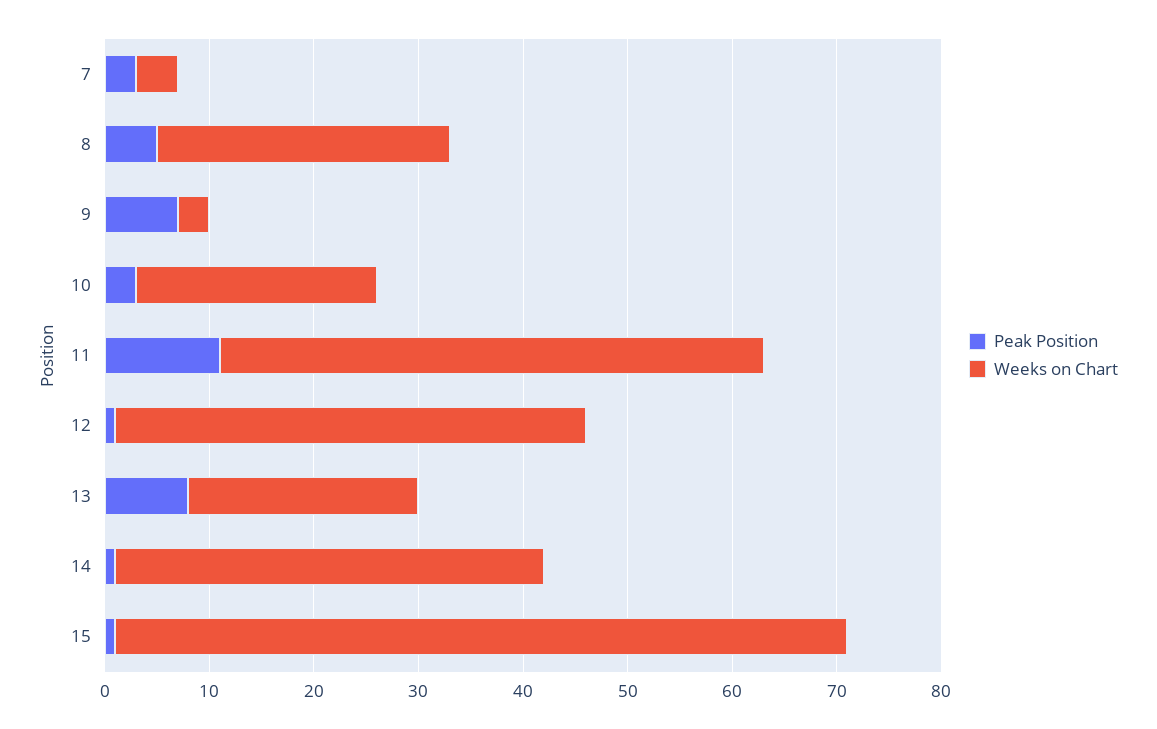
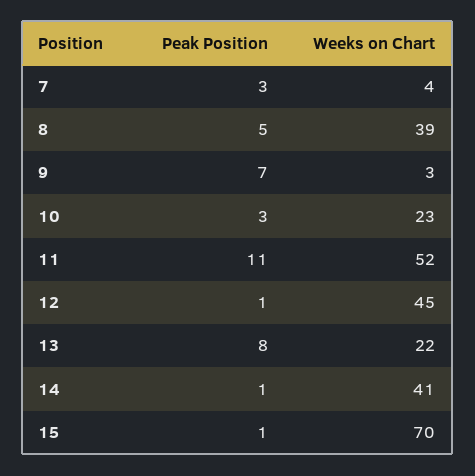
Weeks on Chart, 8: 28 -> 39

